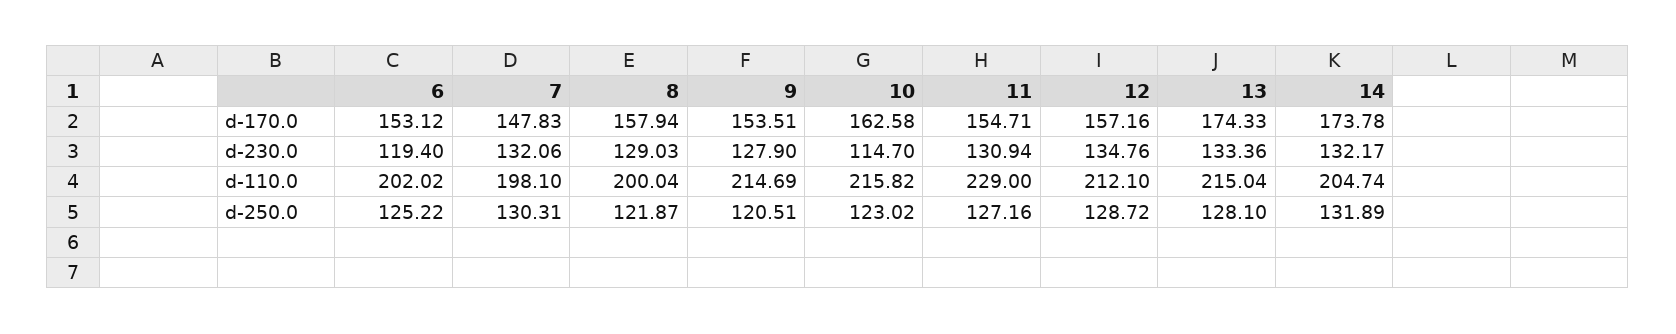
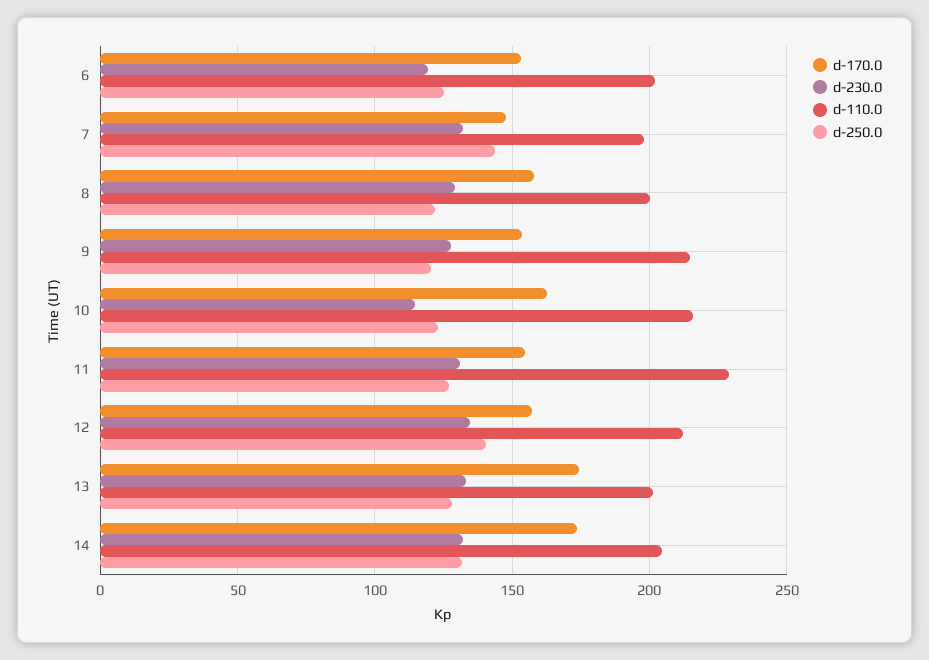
d-110.0, 13: 215.04 -> 200
d-250.0, 7: 130.31 -> 145
d-250.0, 12: 128.72 -> 140

